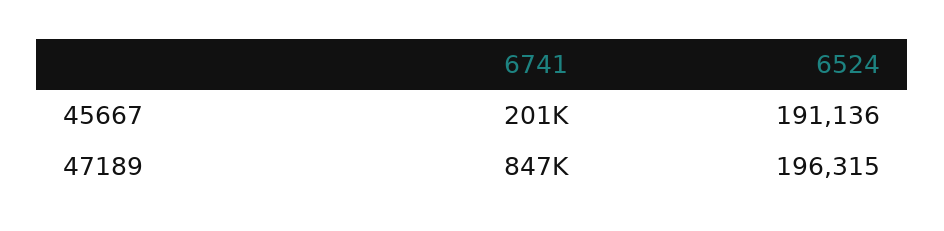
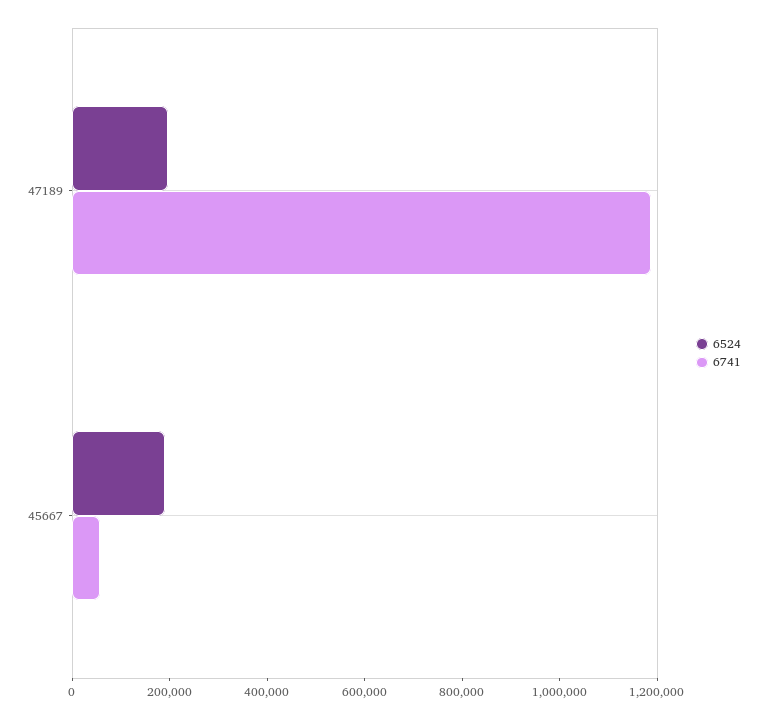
6741, 45667: 201000 -> 50000
6741, 47189: 847000 -> 1200000

